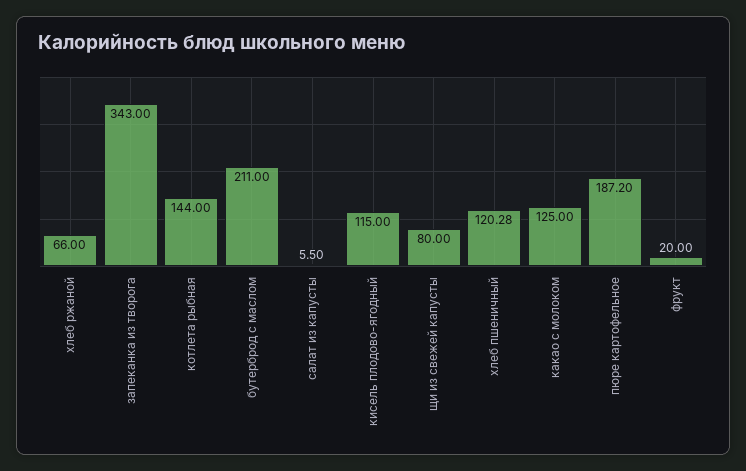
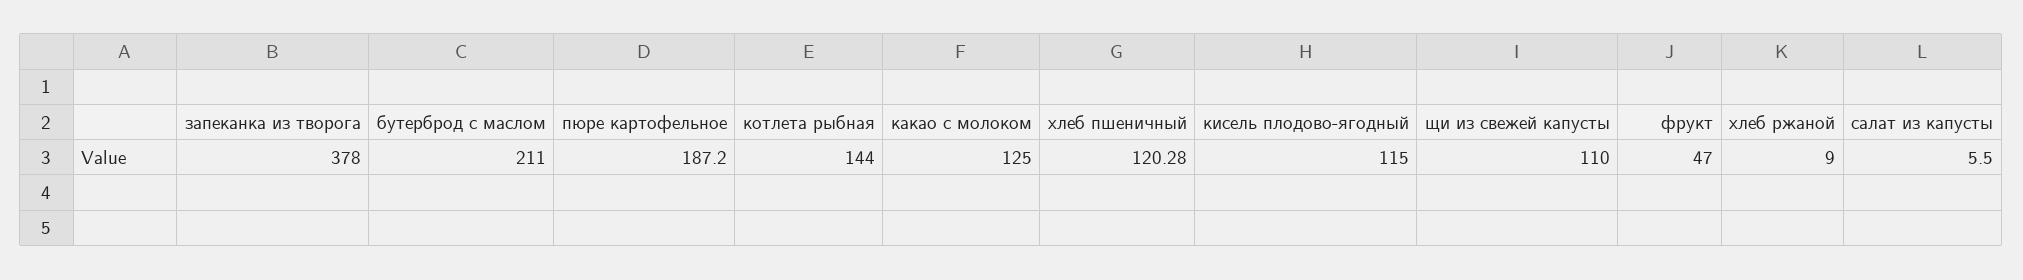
хлеб ржаной: 66 -> 9
запеканка из творога: 343 -> 378
щи из свежей капусты: 80 -> 110
фрукт: 20 -> 47

